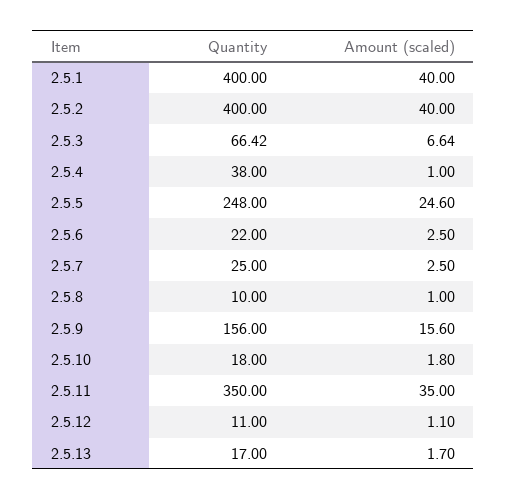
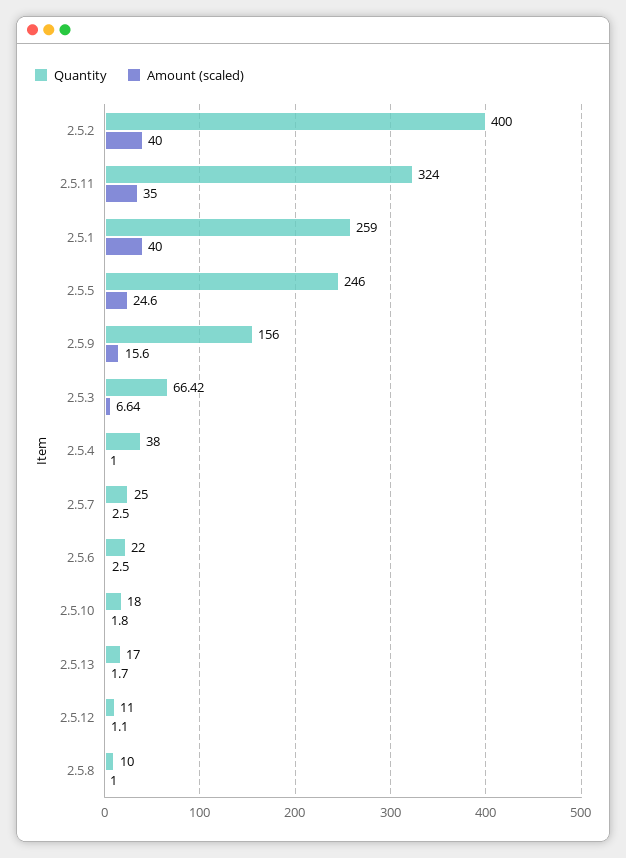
Quantity, 2.5.1: 400 -> 259
Quantity, 2.5.5: 248 -> 246
Quantity, 2.5.11: 350 -> 324

